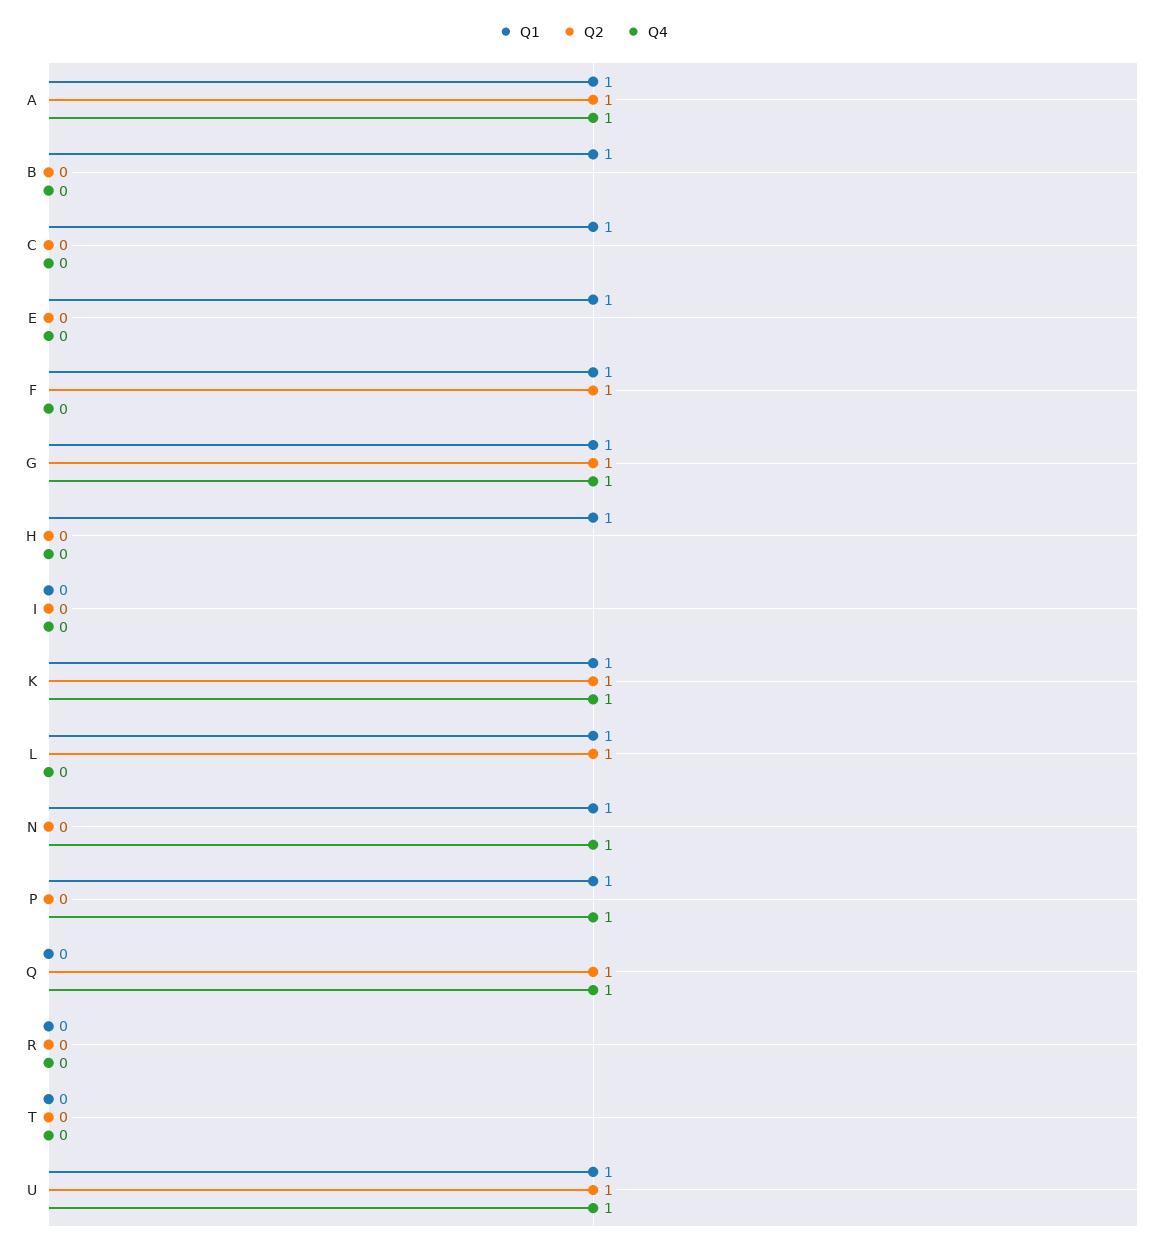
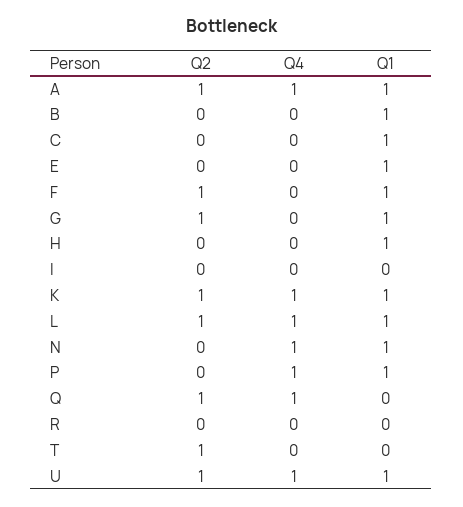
Q4, G: 1 -> 0
Q4, L: 0 -> 1
Q2, T: 0 -> 1

